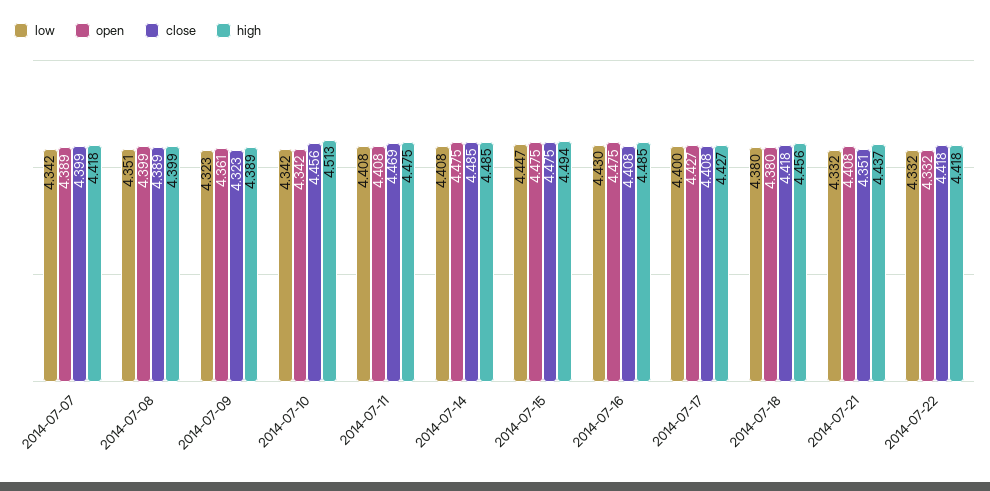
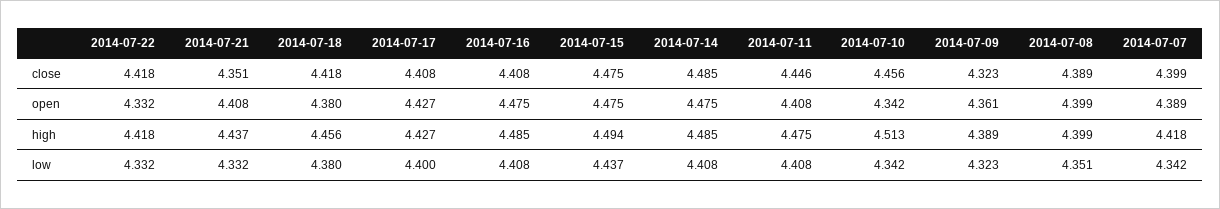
close, 2014-07-11: 4.469 -> 4.446
low, 2014-07-15: 4.447 -> 4.437
low, 2014-07-16: 4.43 -> 4.408

